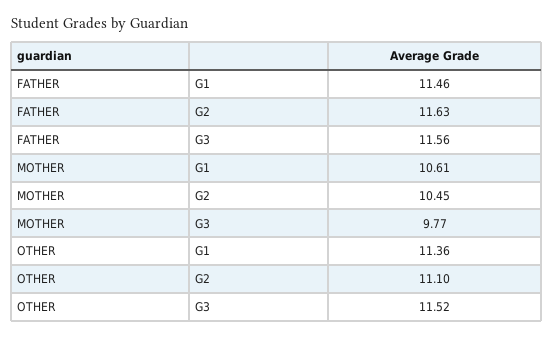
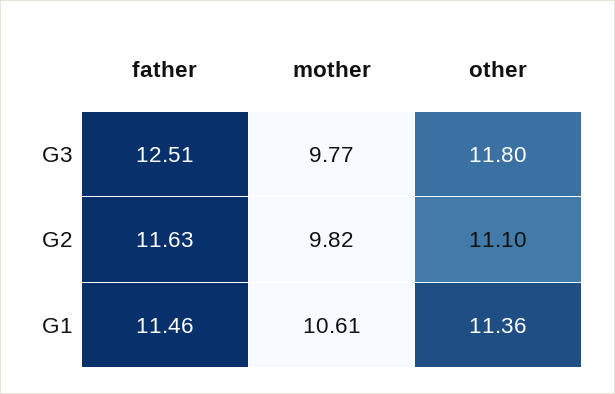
FATHER, G3: 11.56 -> 12.51
MOTHER, G2: 10.45 -> 9.82
OTHER, G3: 11.52 -> 11.8

